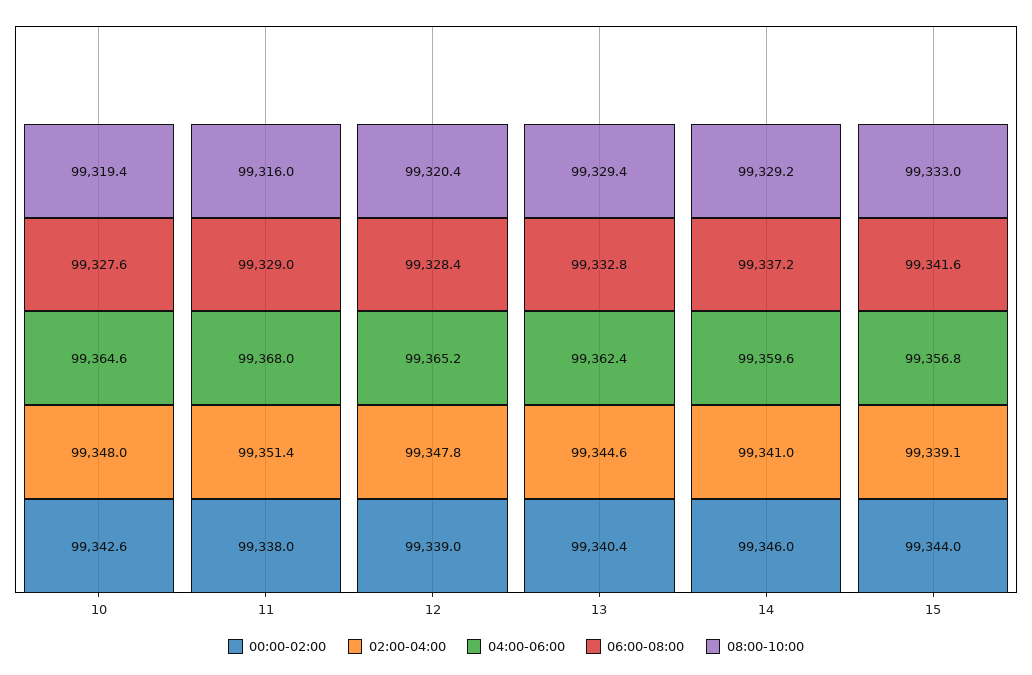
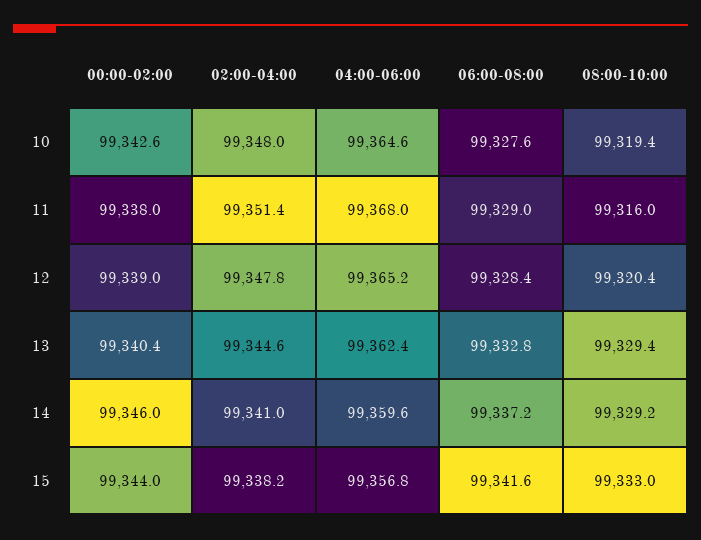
02:00-04:00, 15: 99339.1 -> 99338.2

